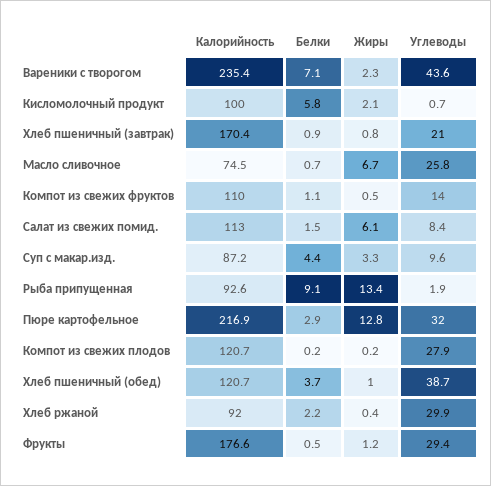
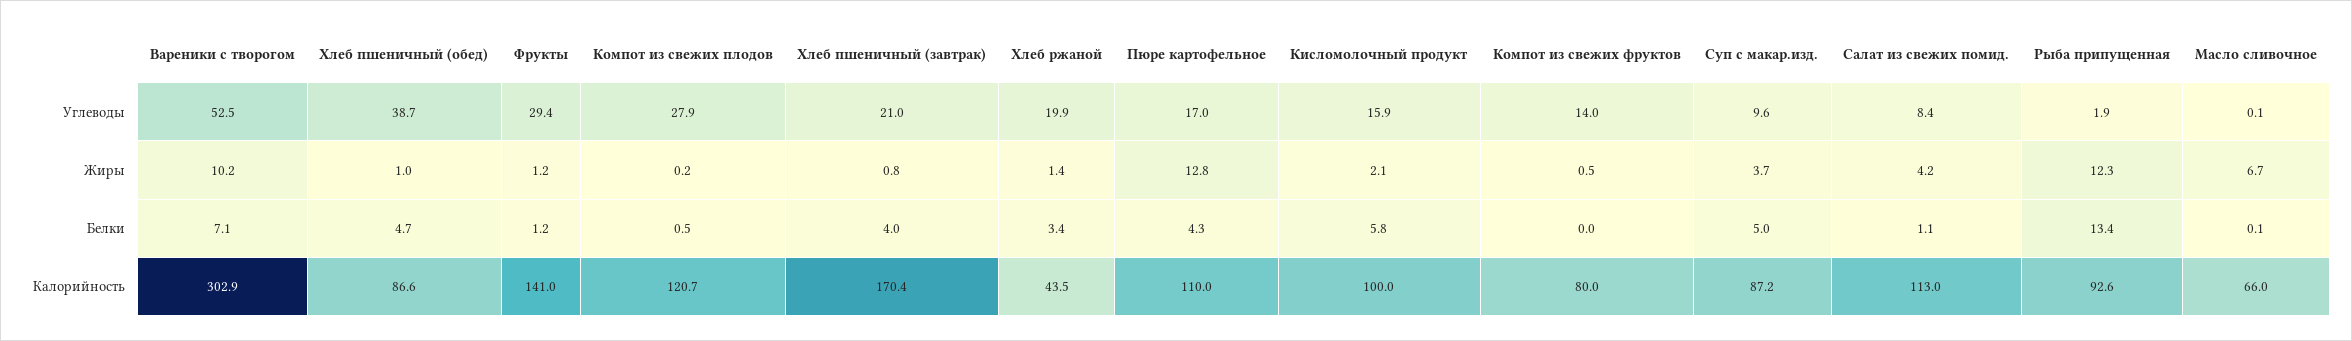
Калорийность, Вареники с творогом: 235.4 -> 302.9
Жиры, Вареники с творогом: 2.3 -> 10.2
Углеводы, Вареники с творогом: 43.6 -> 52.5
Углеводы, Кисломолочный продукт: 0.7 -> 15.9
Белки, Хлеб пшеничный (завтрак): 0.9 -> 4
Калорийность, Масло сливочное: 74.5 -> 66
Белки, Масло сливочное: 0.7 -> 0.1
Углеводы, Масло сливочное: 25.8 -> 0.1
Калорийность, Компот из свежих фруктов: 110 -> 80
Белки, Компот из свежих фруктов: 1.1 -> 0
Белки, Салат из свежих помид.: 1.5 -> 1.1
Жиры, Салат из свежих помид.: 6.1 -> 4.2
Белки, Суп с макар.изд.: 4.4 -> 5
Жиры, Суп с макар.изд.: 3.3 -> 3.7
Белки, Рыба припущенная: 9.1 -> 13.4
Жиры, Рыба припущенная: 13.4 -> 12.3
Калорийность, Пюре картофельное: 216.9 -> 110
Белки, Пюре картофельное: 2.9 -> 4.3
Углеводы, Пюре картофельное: 32 -> 17
Белки, Компот из свежих плодов: 0.2 -> 0.5
Калорийность, Хлеб пшеничный (обед): 120.7 -> 86.6
Белки, Хлеб пшеничный (обед): 3.7 -> 4.7
Калорийность, Хлеб ржаной: 92 -> 43.5
Белки, Хлеб ржаной: 2.2 -> 3.4
Жиры, Хлеб ржаной: 0.4 -> 1.4
Углеводы, Хлеб ржаной: 29.9 -> 19.9
Калорийность, Фрукты: 176.6 -> 141
Белки, Фрукты: 0.5 -> 1.2

